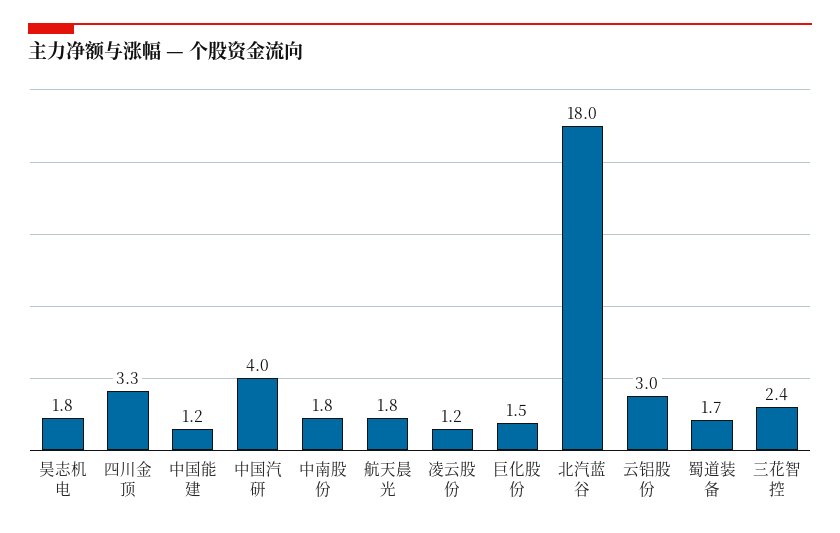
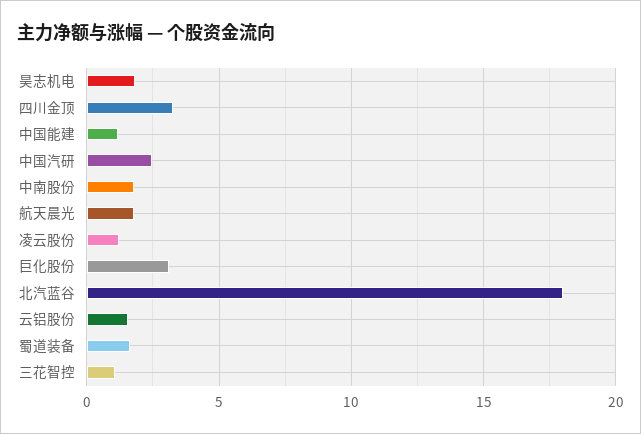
中国汽研: 4 -> 2.5
巨化股份: 1.5 -> 3
云铝股份: 3 -> 1.5
三花智控: 2.4 -> 1

